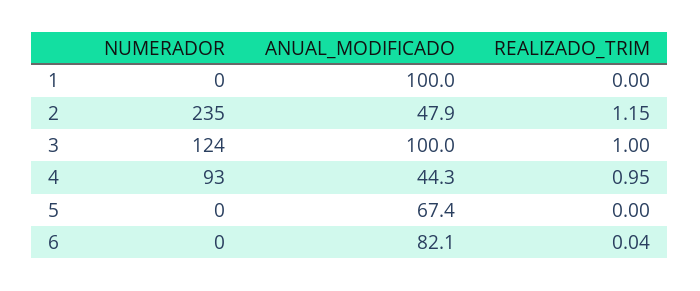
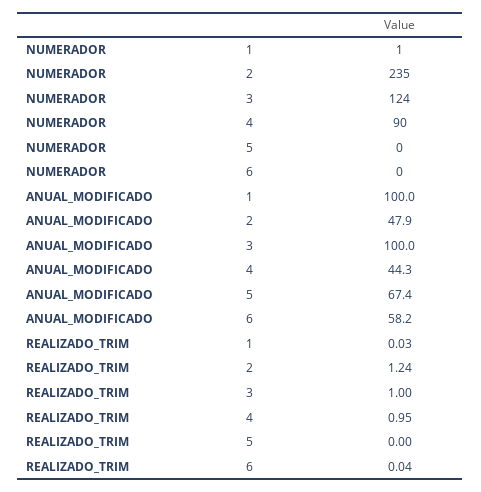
NUMERADOR, 1: 0 -> 1
REALIZADO_TRIM, 1: 0 -> 0.03
REALIZADO_TRIM, 2: 1.15 -> 1.24
NUMERADOR, 4: 93 -> 90
ANUAL_MODIFICADO, 6: 82.1 -> 58.2

